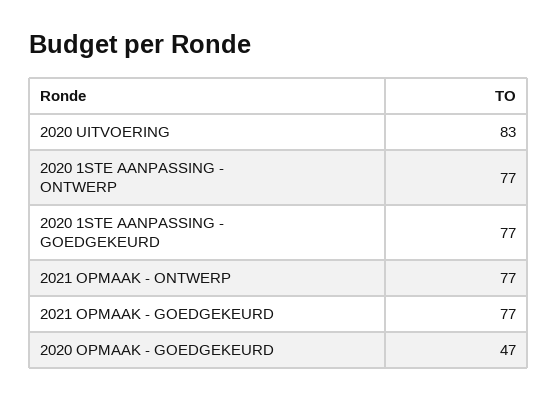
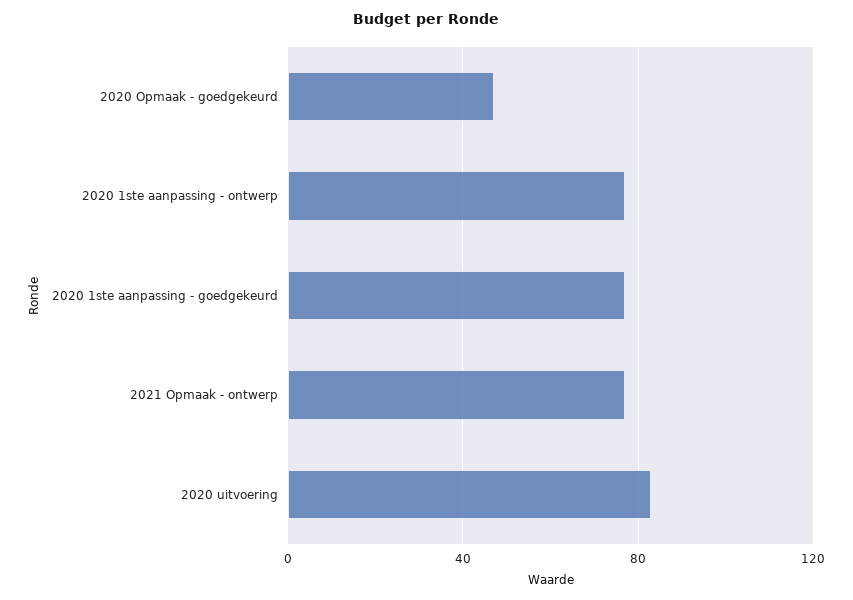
2021 OPMAAK - GOEDGEKEURD: 77 -> none

